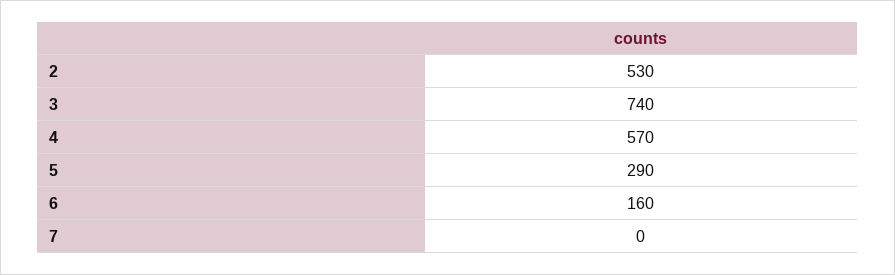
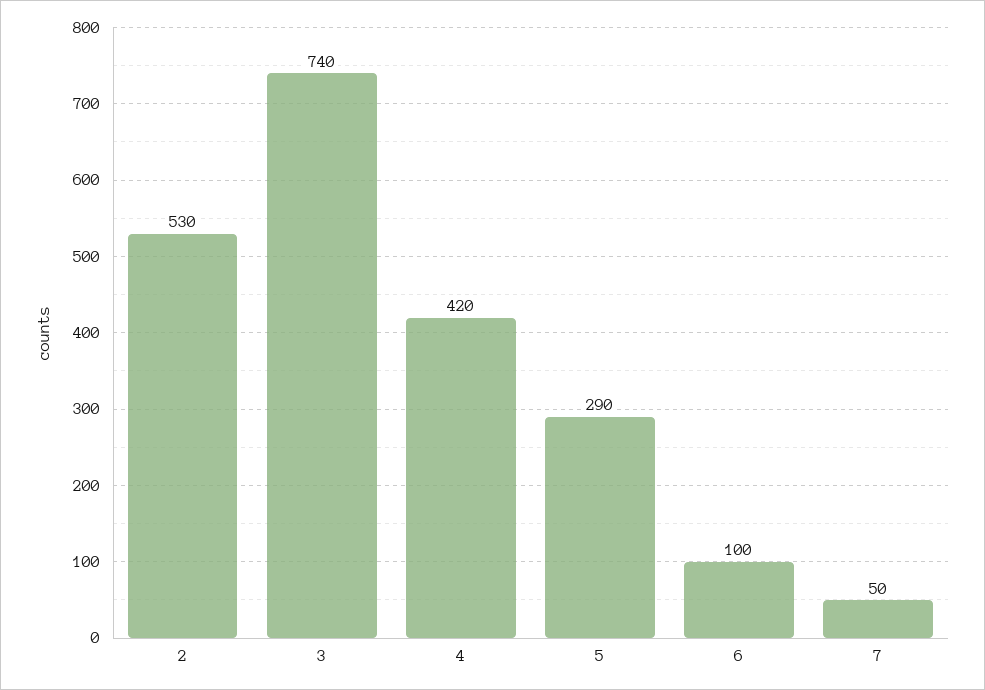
4: 570 -> 420
6: 160 -> 100
7: 0 -> 50

